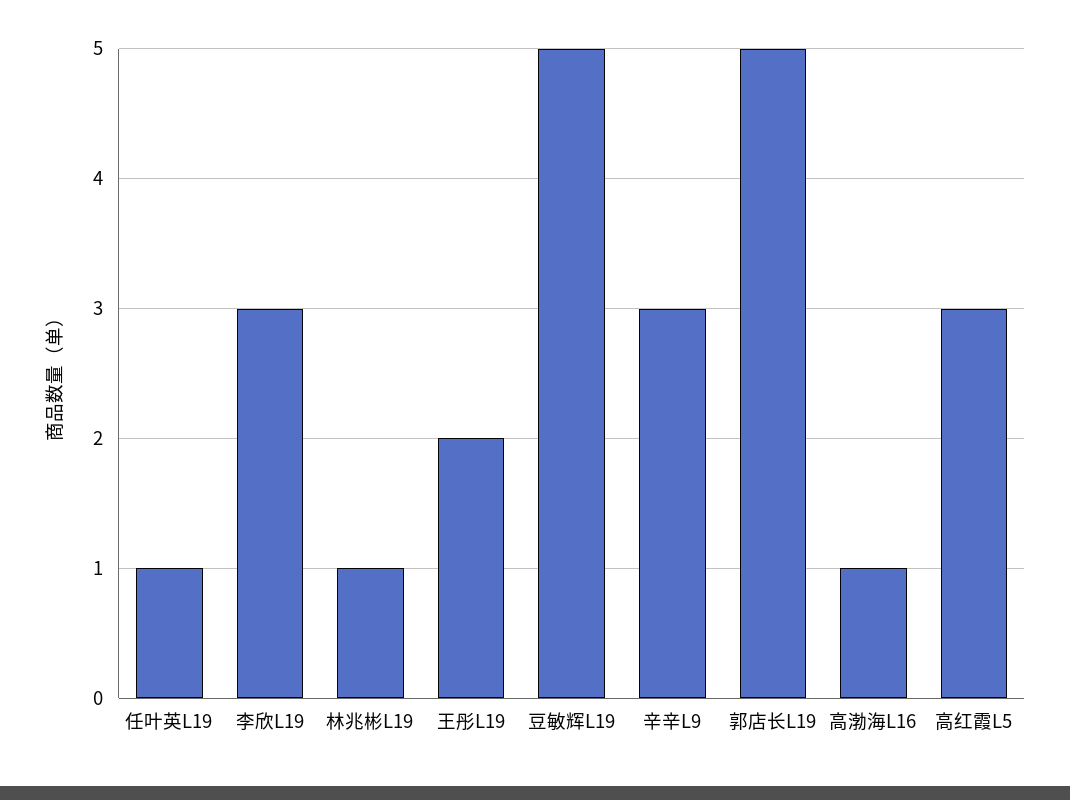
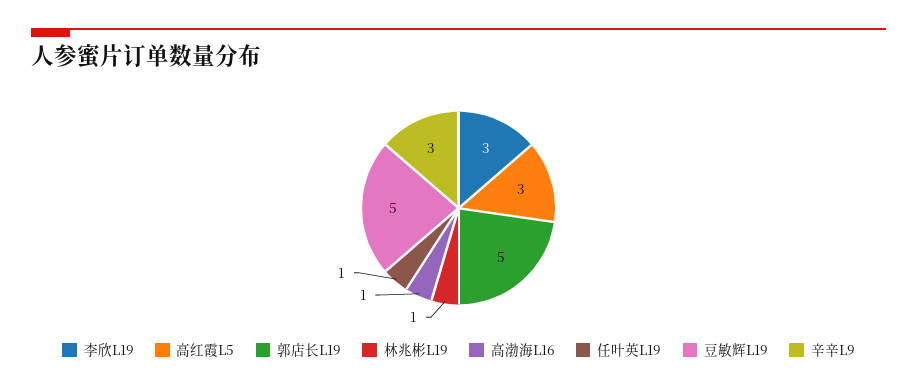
王彤L19: 2 -> none

